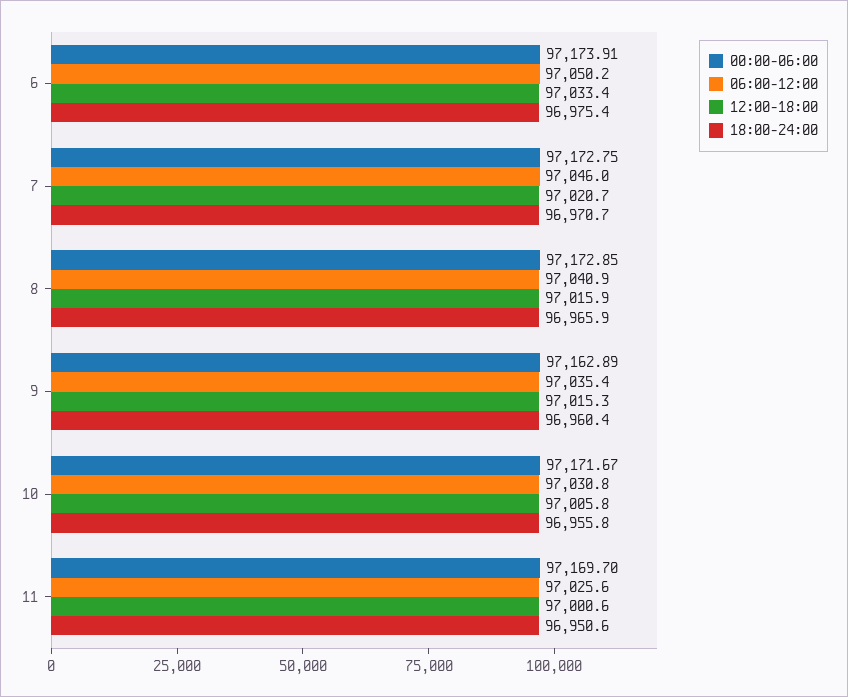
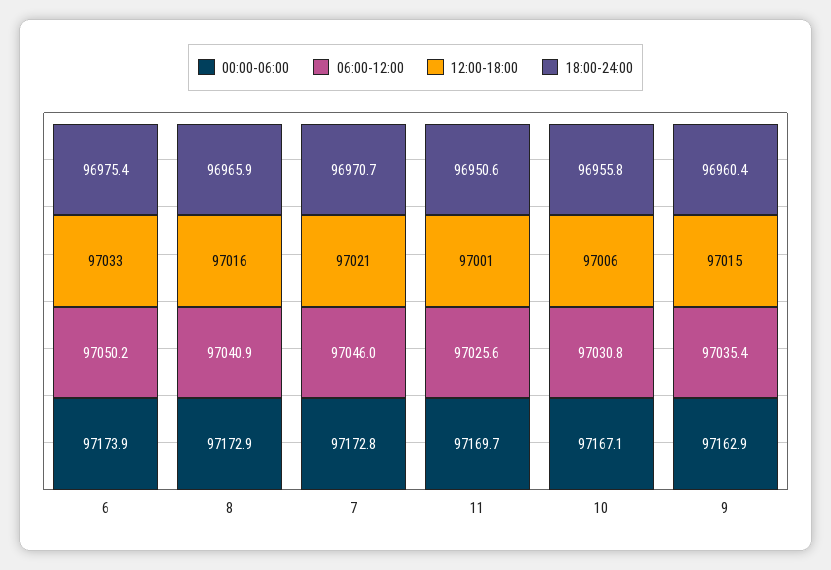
00:00-06:00, 10: 97171.67 -> 97167.1

